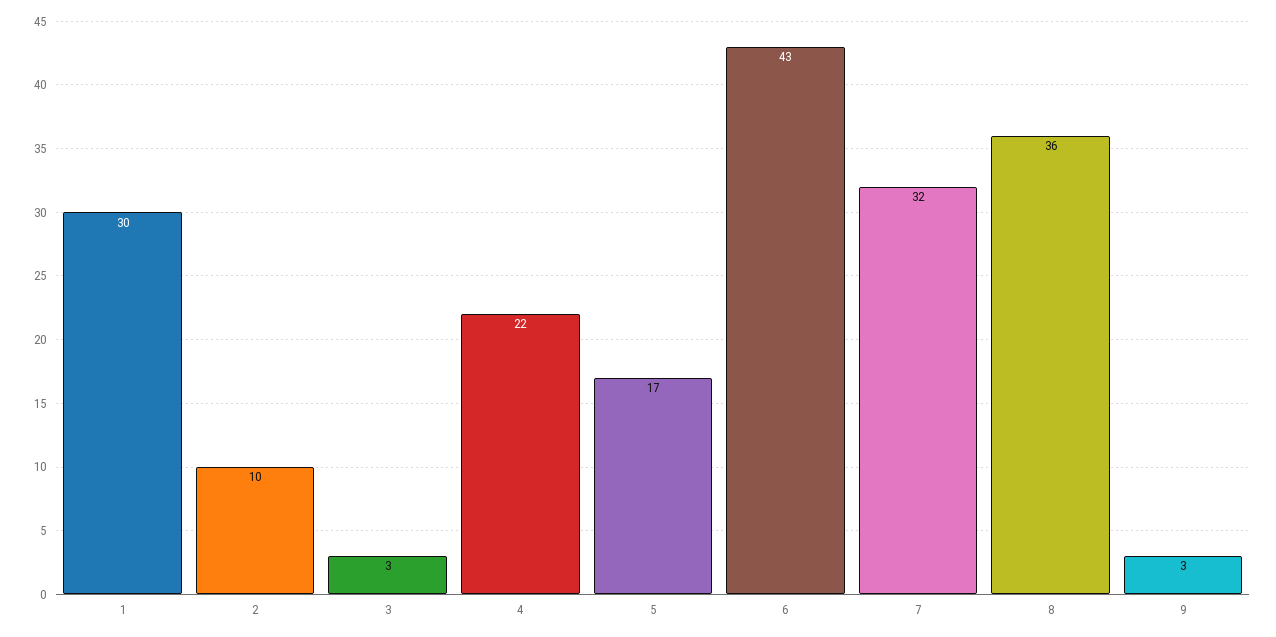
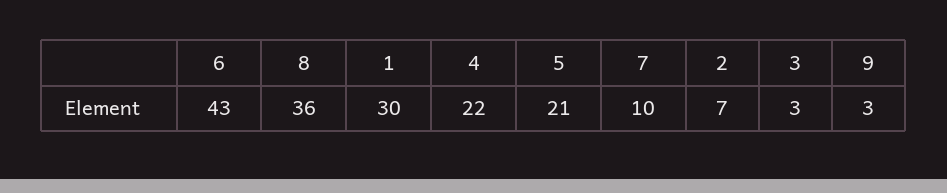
2: 10 -> 7
5: 17 -> 21
7: 32 -> 10

